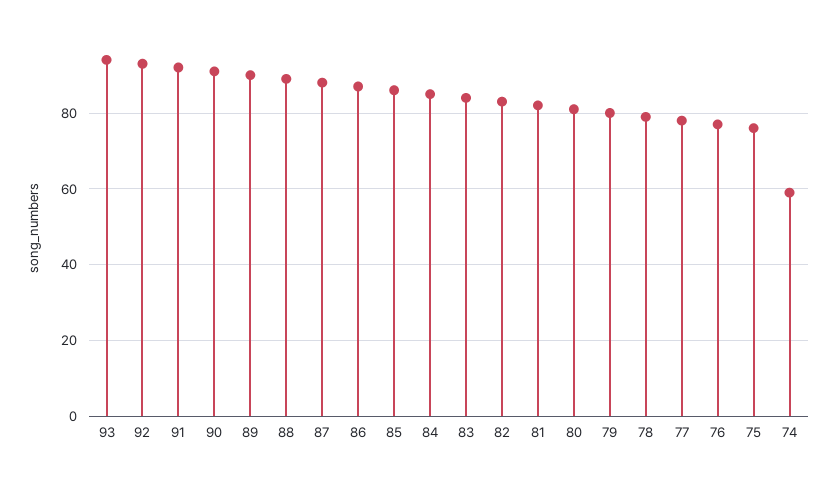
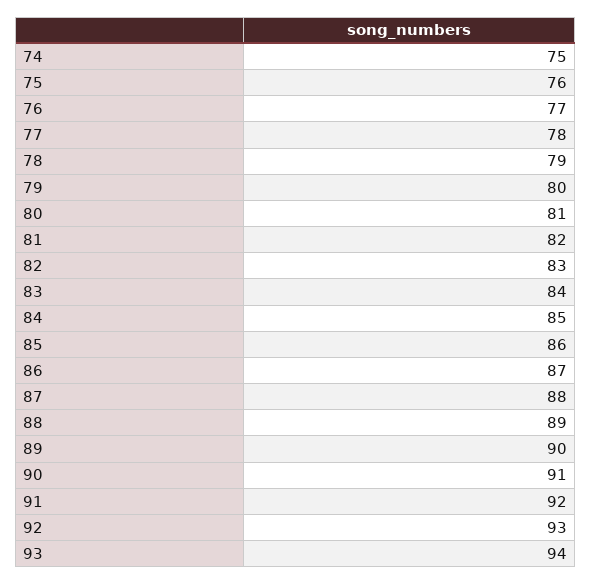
74: 60 -> 75

